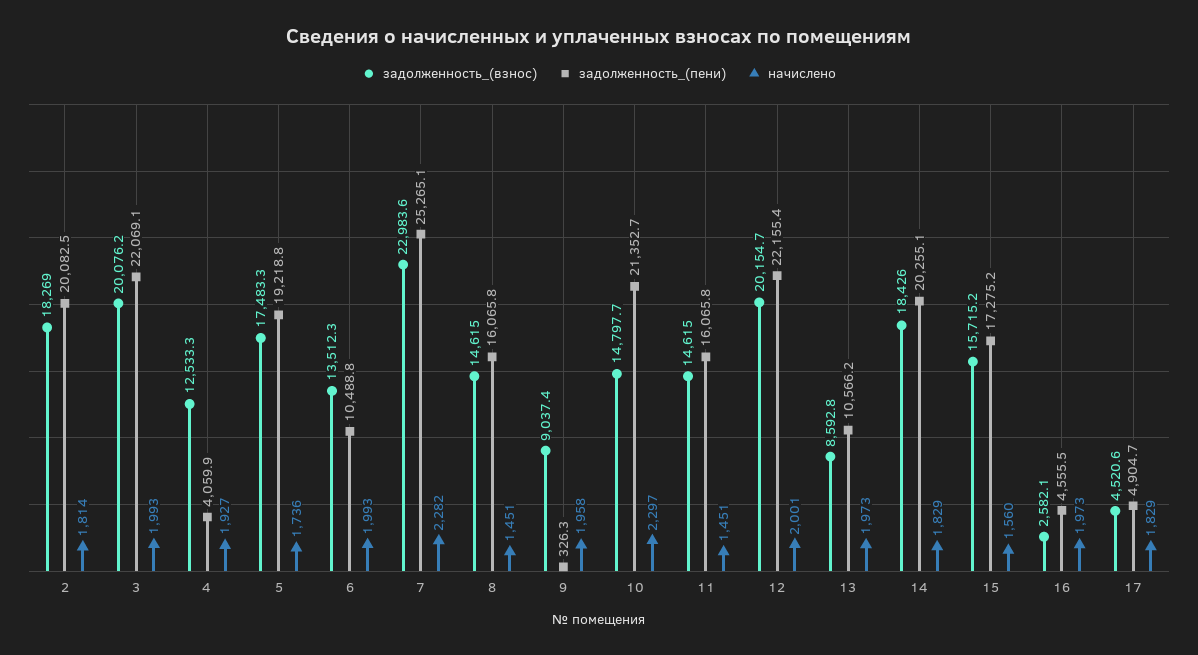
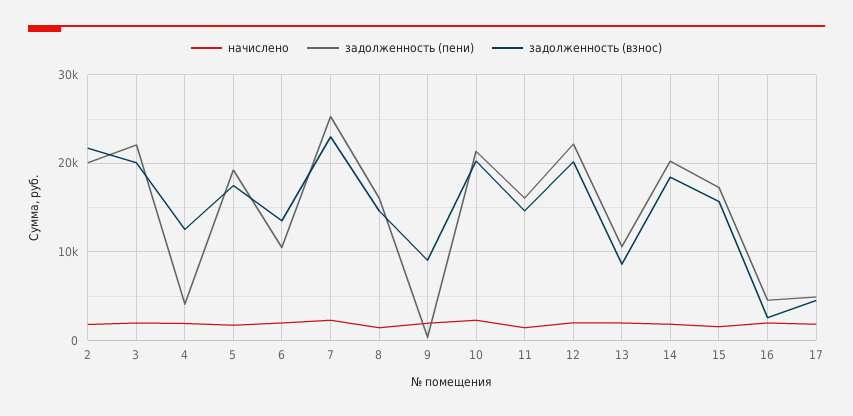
задолженность_(взнос), 2: 18269 -> 22000
задолженность_(взнос), 10: 14797.7 -> 20000

